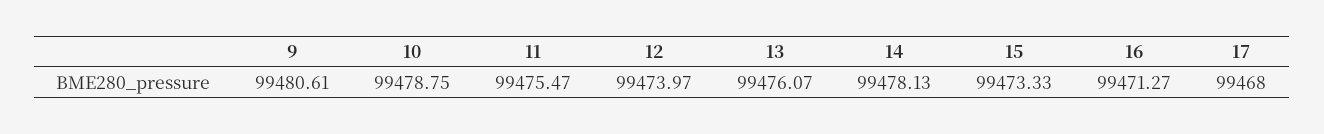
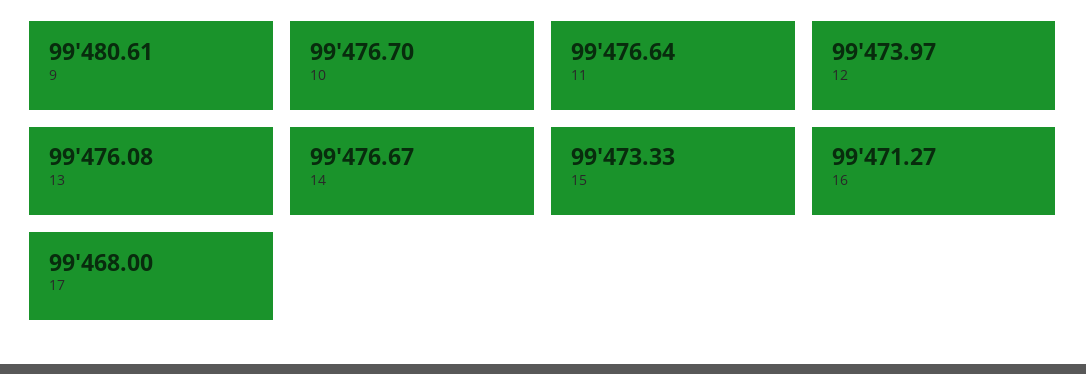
10: 99478.75 -> 99476.7
11: 99475.47 -> 99476.64
13: 99476.07 -> 99476.08
14: 99478.13 -> 99476.67

